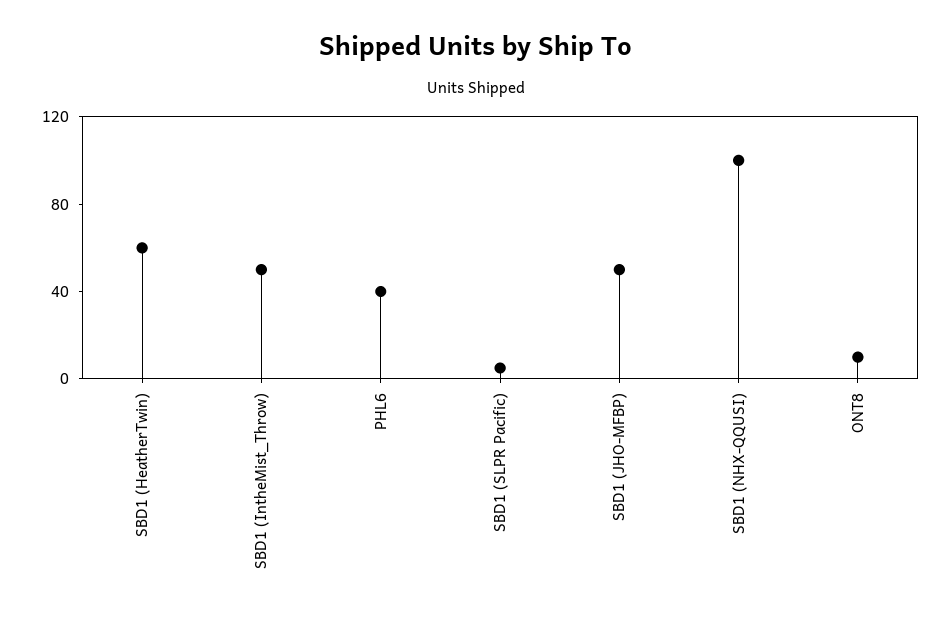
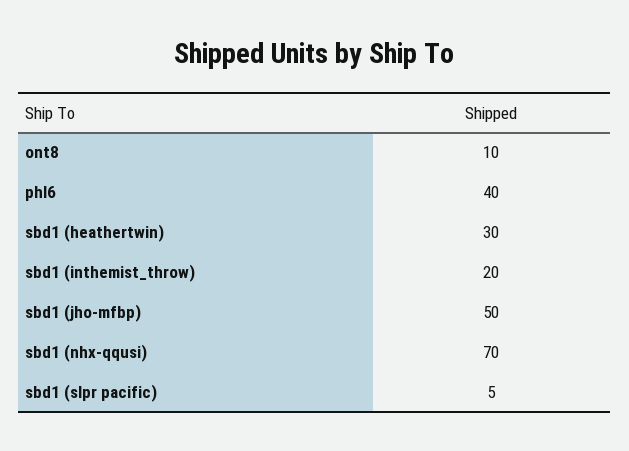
SBD1 (HeatherTwin): 60 -> 30
SBD1 (IntheMist_Throw): 50 -> 20
SBD1 (NHX-QQUSI): 100 -> 70

